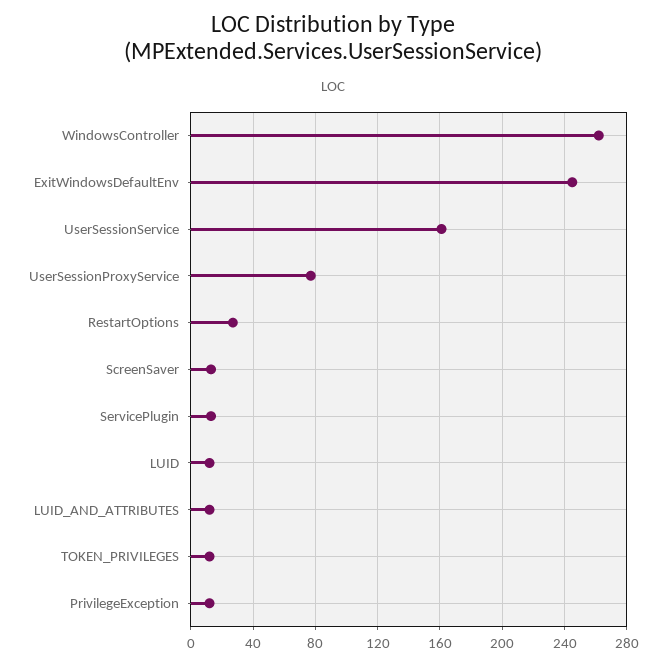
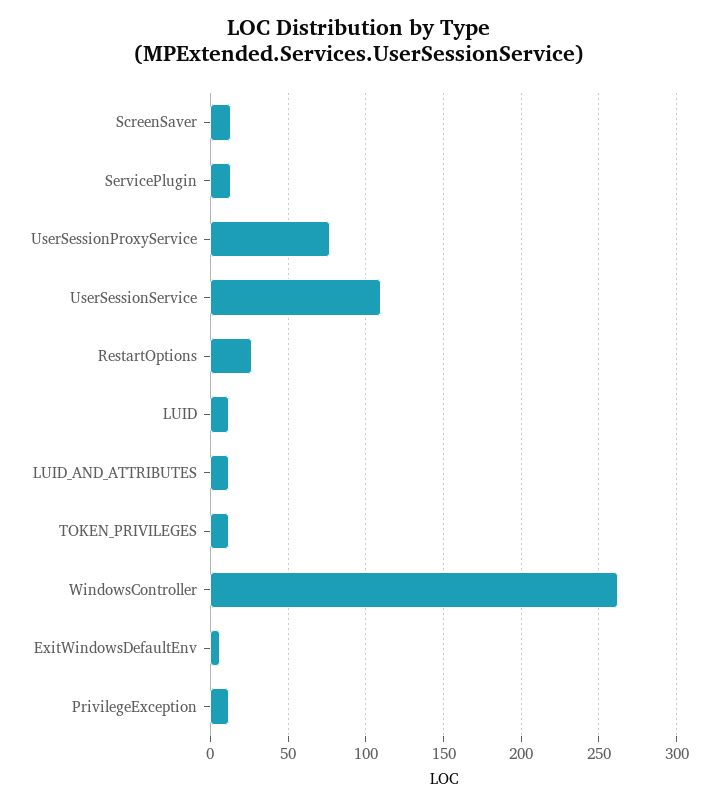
ExitWindowsDefaultEnv: 245 -> 5
UserSessionService: 160 -> 110

